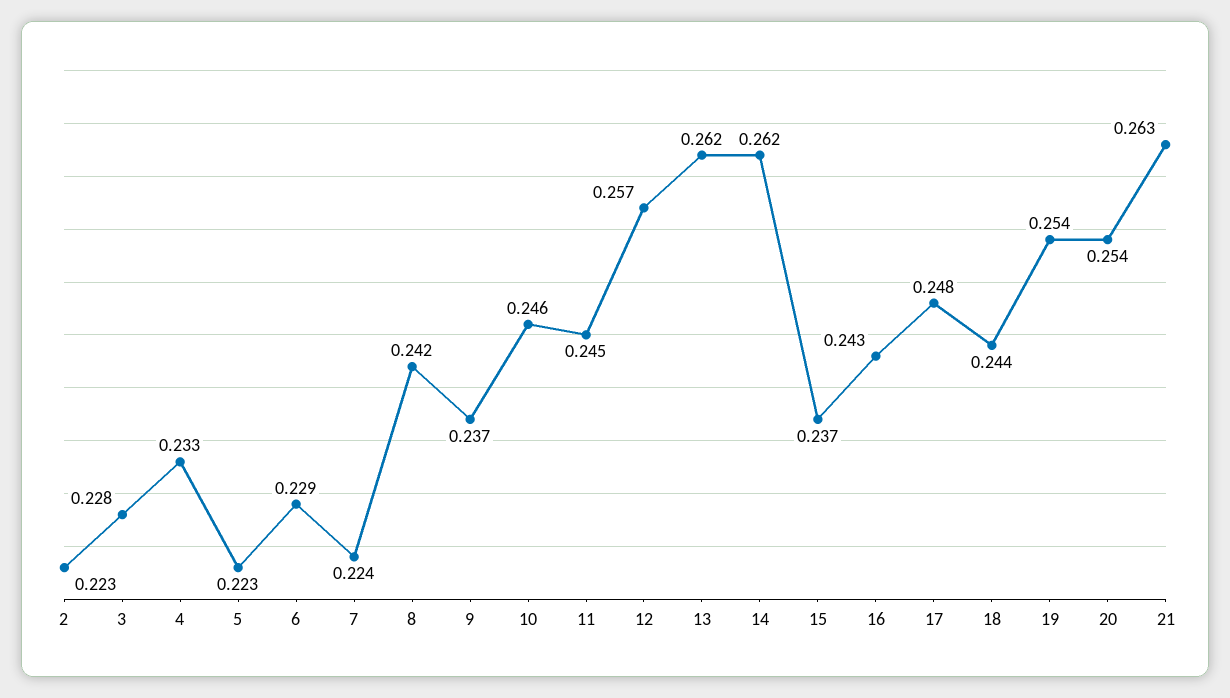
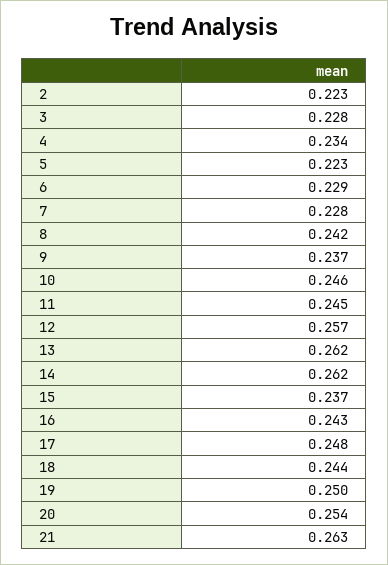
4: 0.233 -> 0.234
7: 0.224 -> 0.228
19: 0.254 -> 0.25

